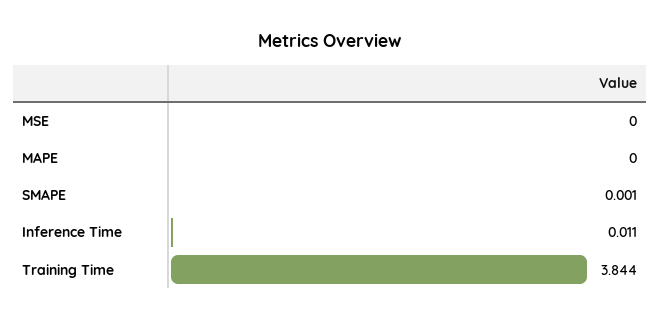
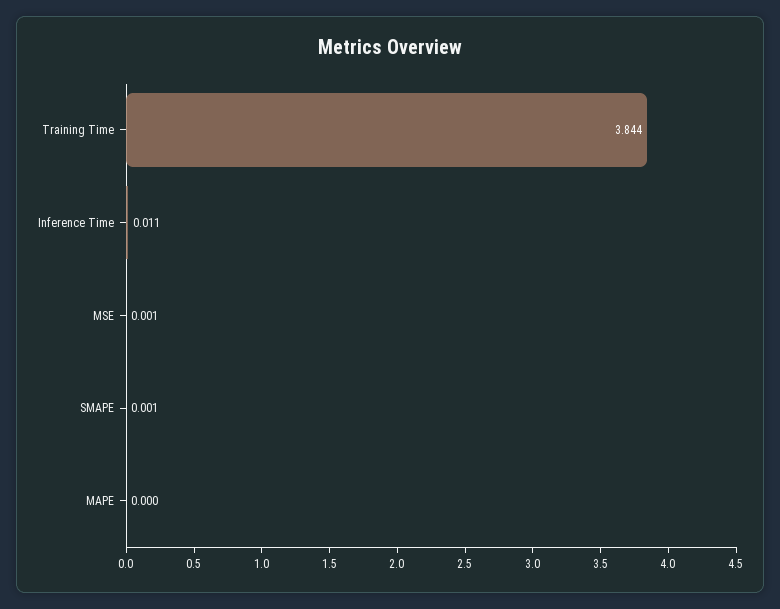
MSE: 0 -> 0.001

